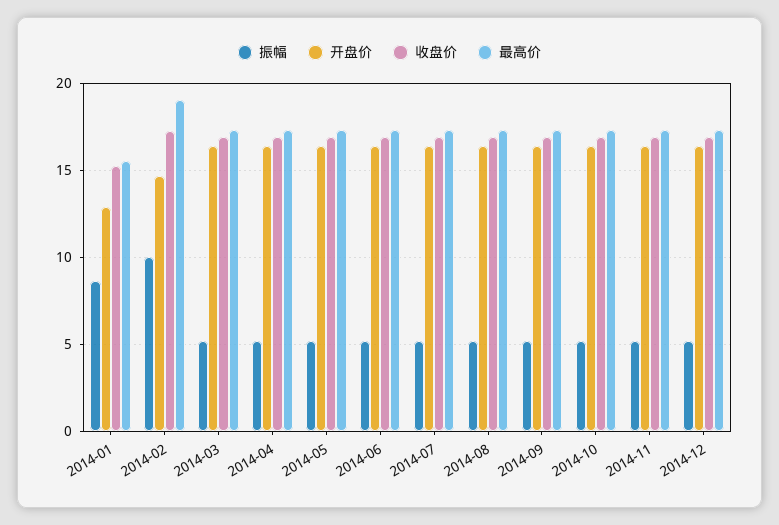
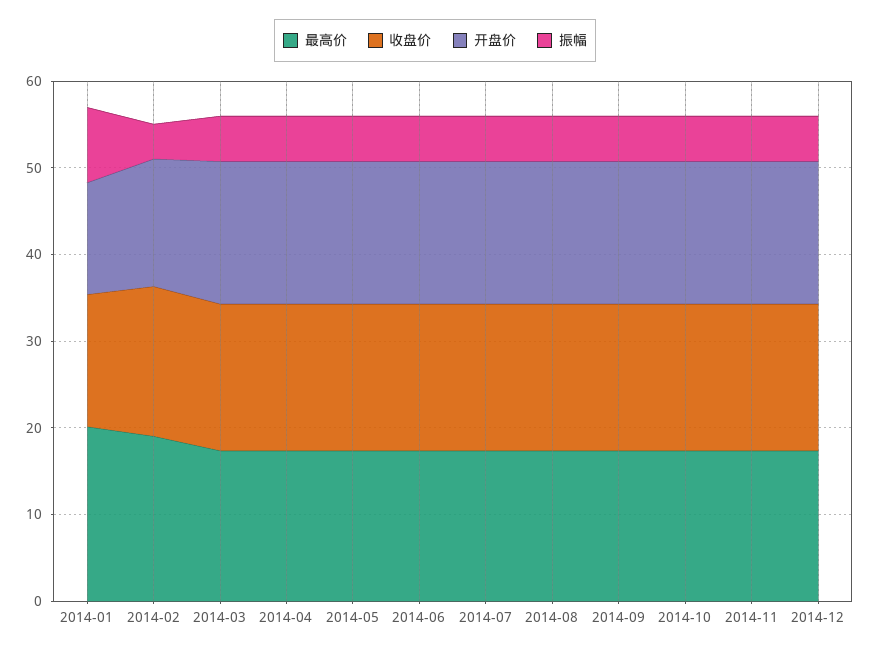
最高价, 2014-01: 15.5 -> 20
振幅, 2014-02: 10 -> 4

